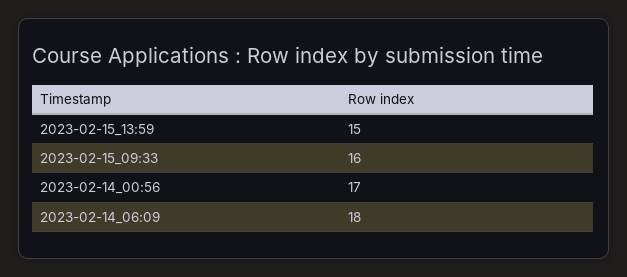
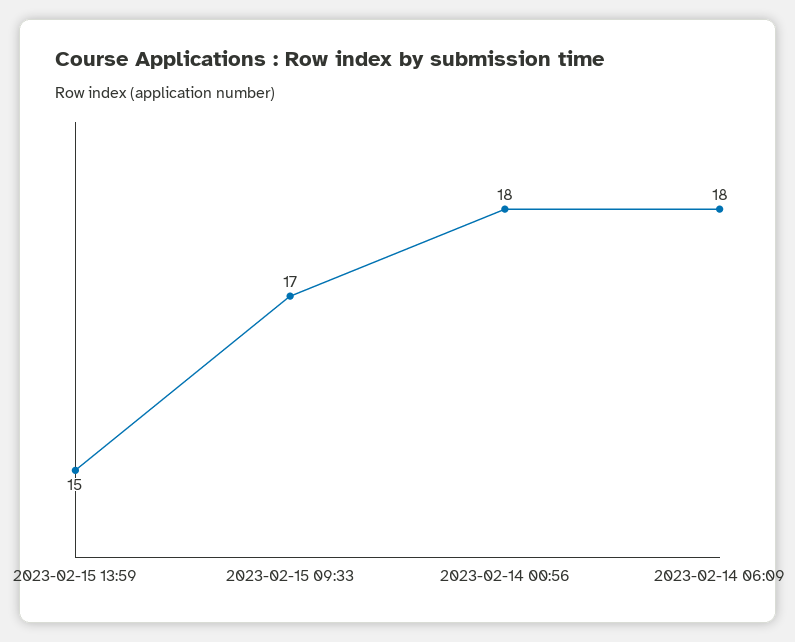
2023-02-15_09:33: 16 -> 17
2023-02-14_00:56: 17 -> 18

